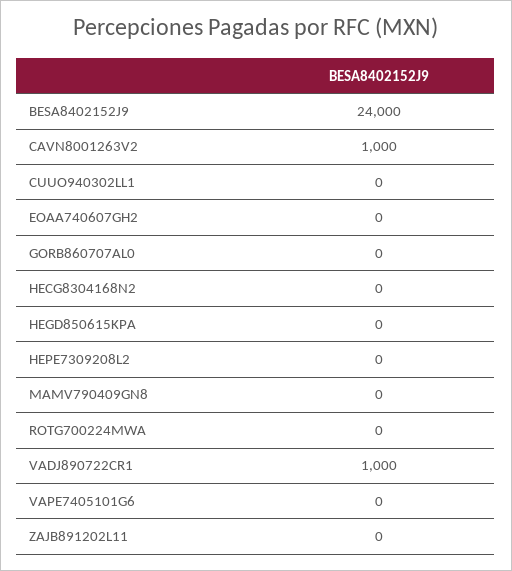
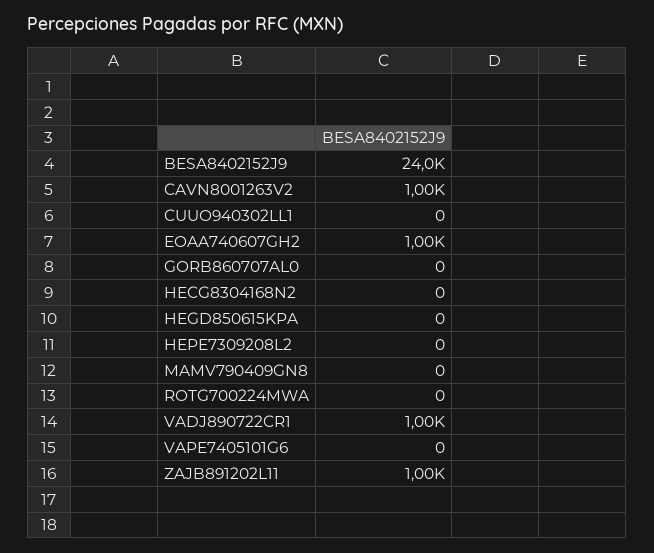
EOAA740607GH2: 0 -> 1000
ZAJB891202L11: 0 -> 1000

